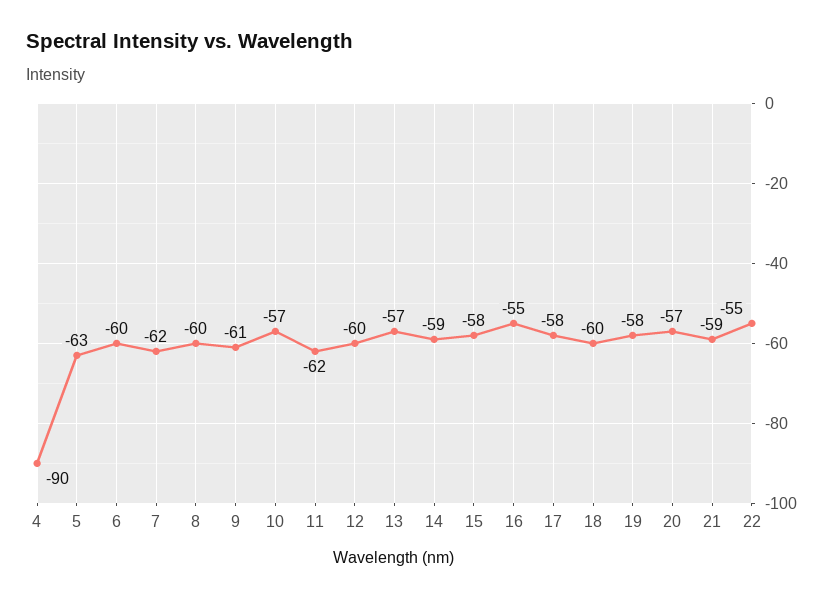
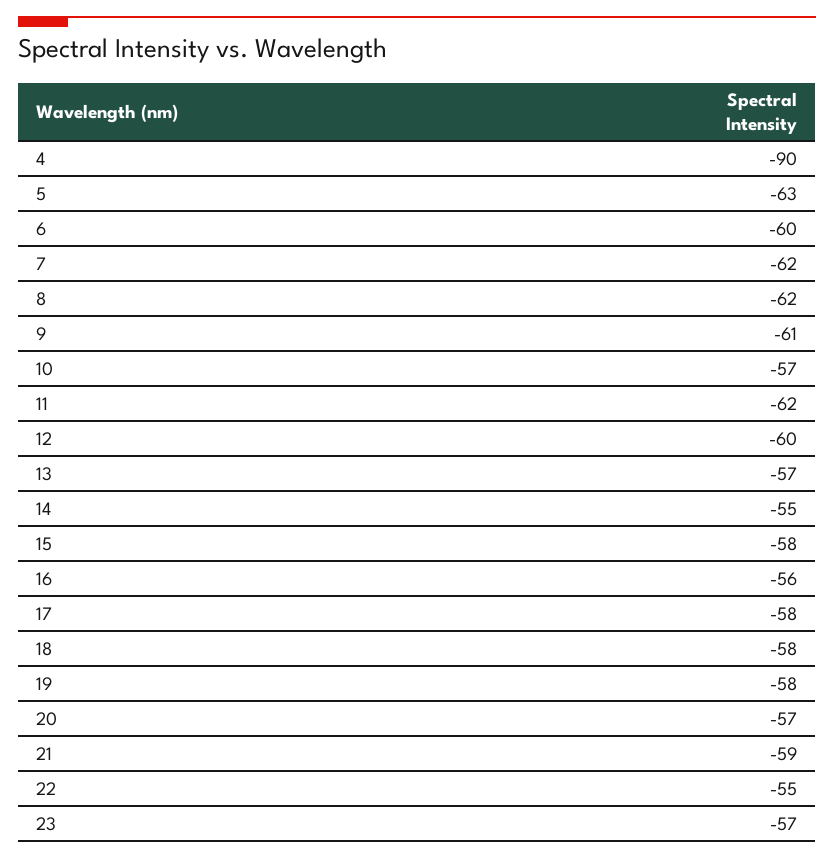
8: -60 -> -62
14: -59 -> -55
16: -55 -> -56
18: -60 -> -58
23: none -> -57

